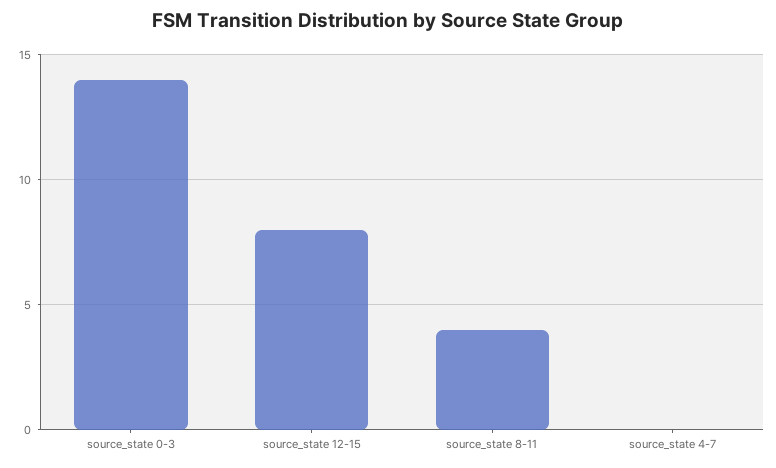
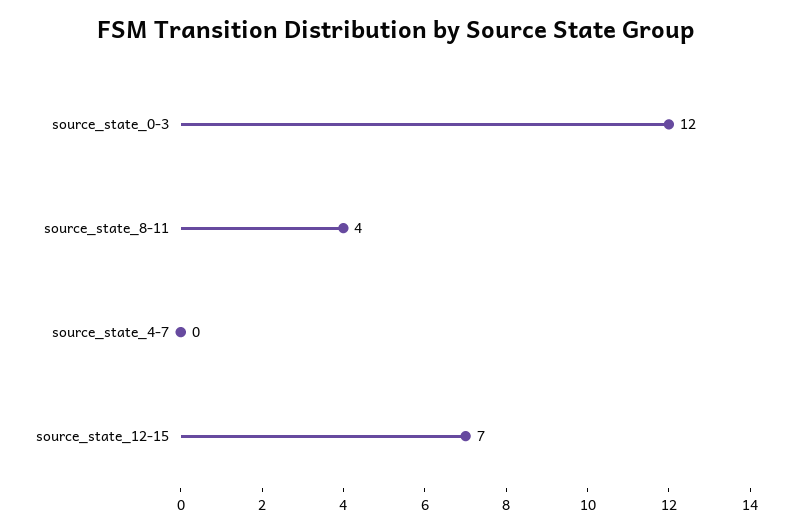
source_state 0-3: 14 -> 12
source_state 12-15: 8 -> 7

